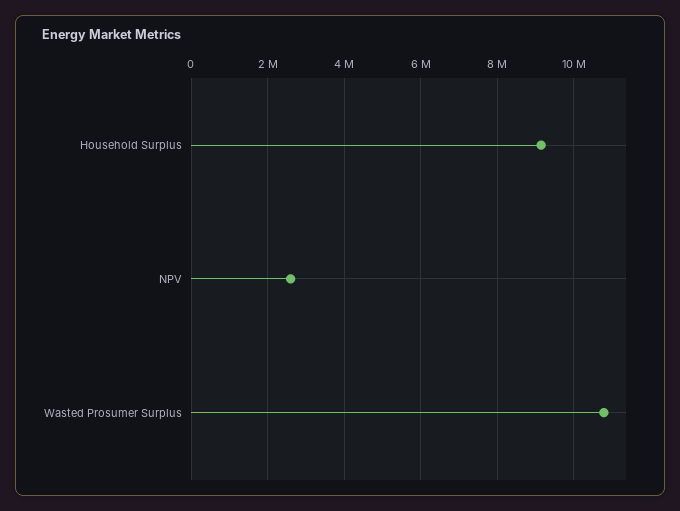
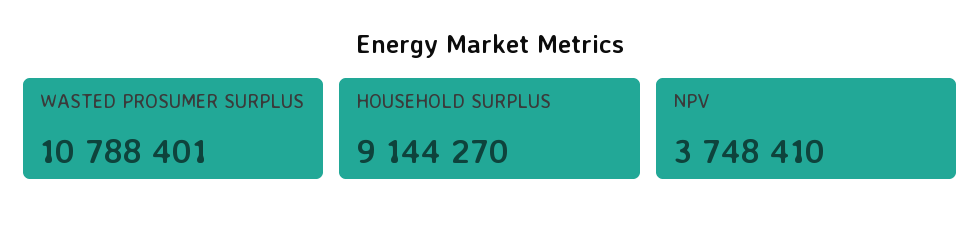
NPV: 2600000 -> 3748410

